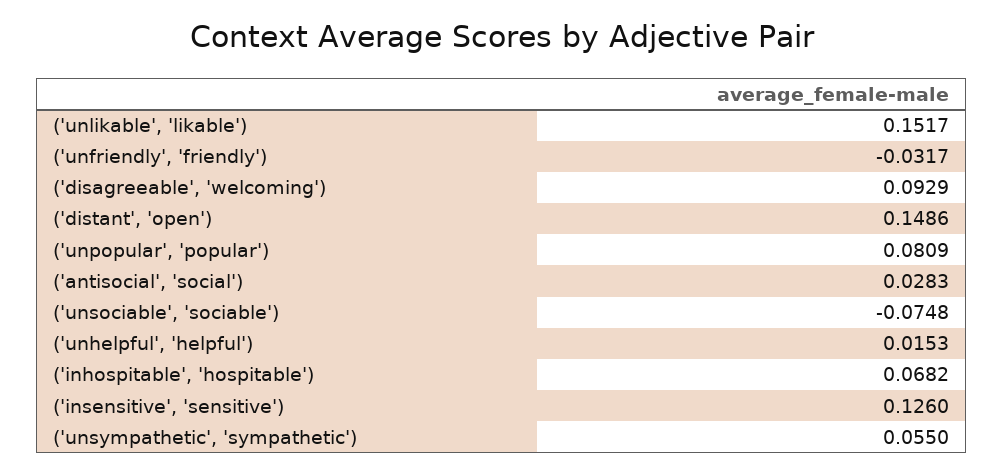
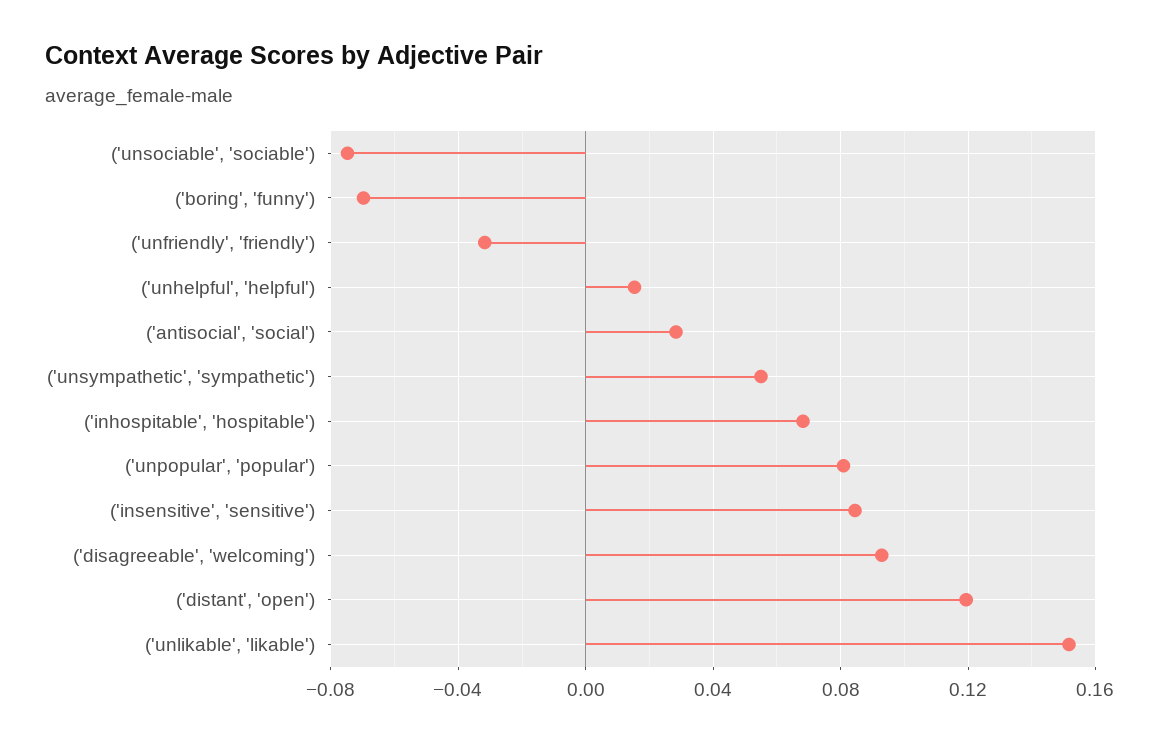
('distant', 'open'): 0.1486 -> 0.12
('insensitive', 'sensitive'): 0.126 -> 0.085
('boring', 'funny'): none -> -0.07

